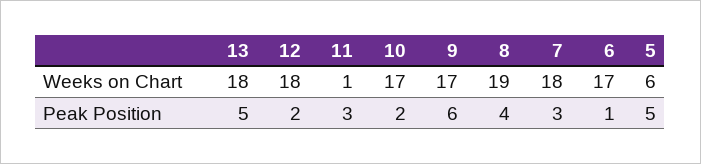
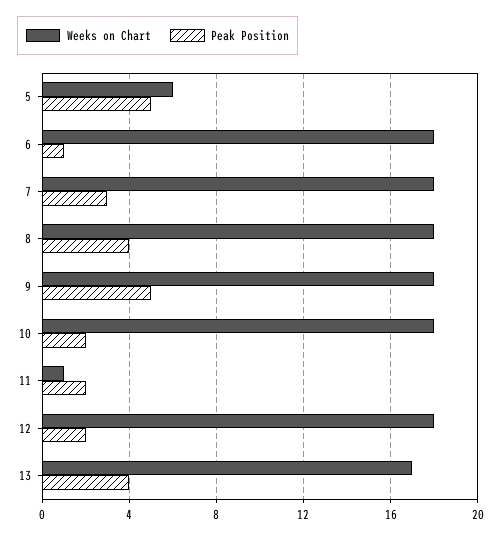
Weeks on Chart, 13: 18 -> 17
Weeks on Chart, 10: 17 -> 18
Weeks on Chart, 9: 17 -> 18
Weeks on Chart, 8: 19 -> 18
Weeks on Chart, 6: 17 -> 18
Peak Position, 13: 5 -> 4
Peak Position, 11: 3 -> 2
Peak Position, 9: 6 -> 5

